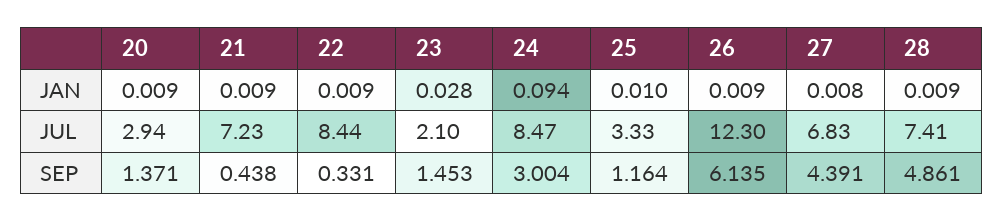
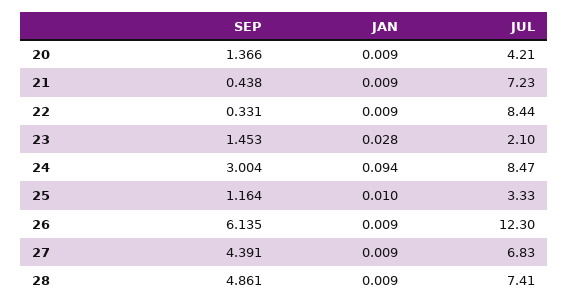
27, JAN: 0.008 -> 0.009
20, JUL: 2.94 -> 4.21
20, SEP: 1.371 -> 1.366

